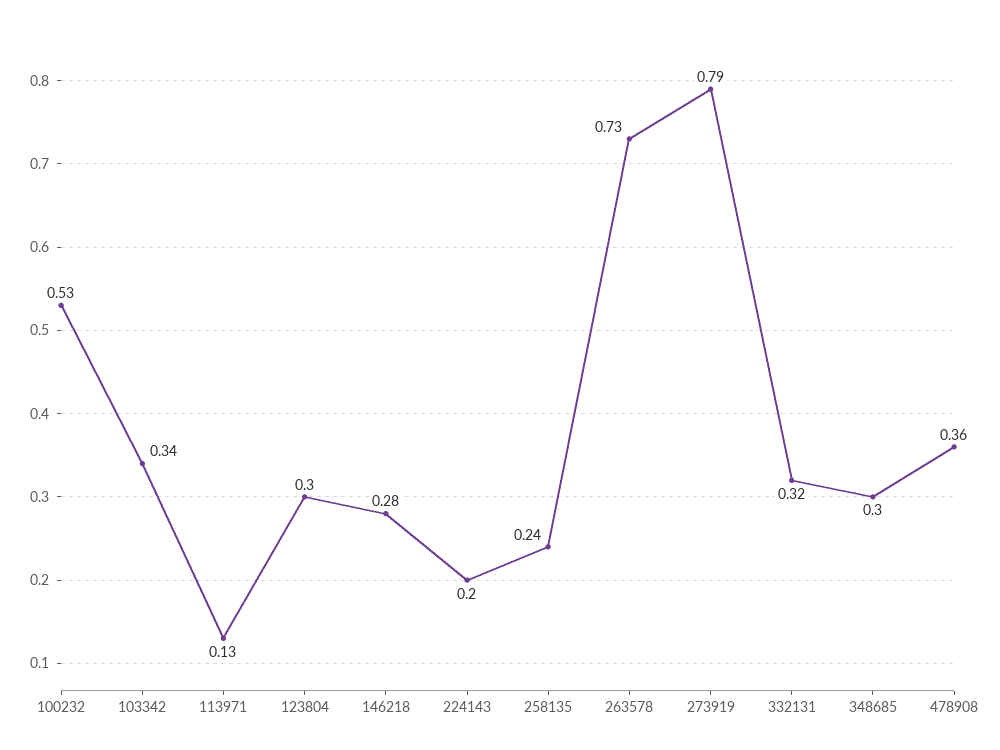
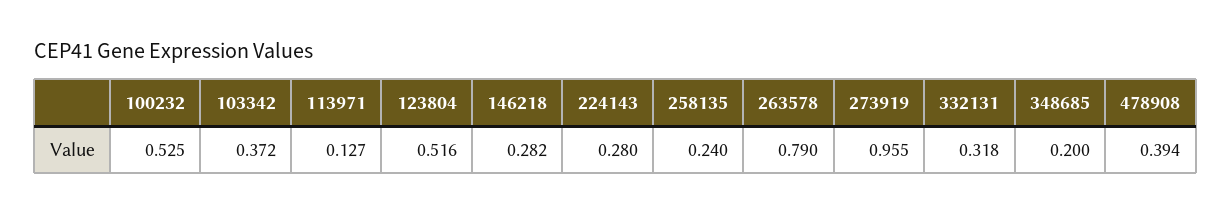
103342: 0.34 -> 0.372
123804: 0.3 -> 0.516
224143: 0.2 -> 0.28
263578: 0.73 -> 0.79
273919: 0.79 -> 0.955
348685: 0.3 -> 0.2
478908: 0.36 -> 0.394

